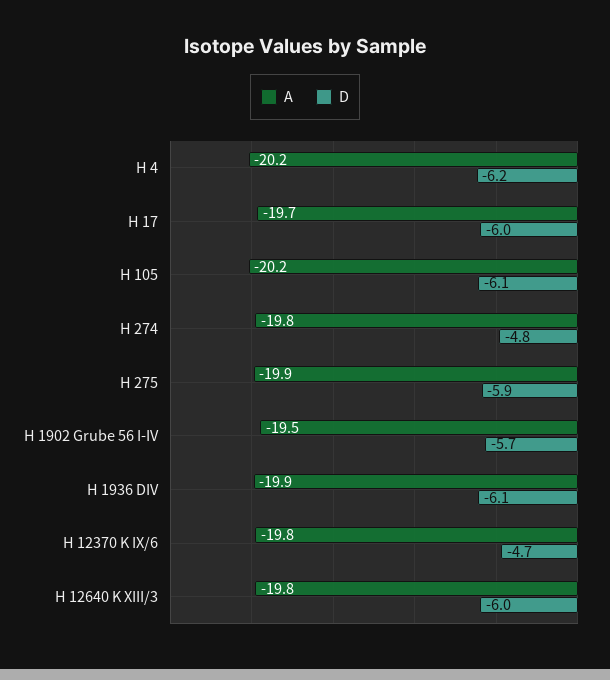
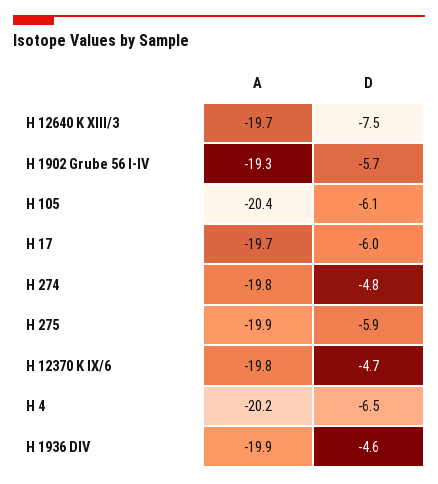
D, H 4: -6.2 -> -6.5
A, H 105: -20.2 -> -20.4
A, H 1902 Grube 56 I-IV: -19.5 -> -19.3
D, H 1936 DIV: -6.1 -> -4.6
A, H 12640 K XIII/3: -19.8 -> -19.7
D, H 12640 K XIII/3: -6 -> -7.5

